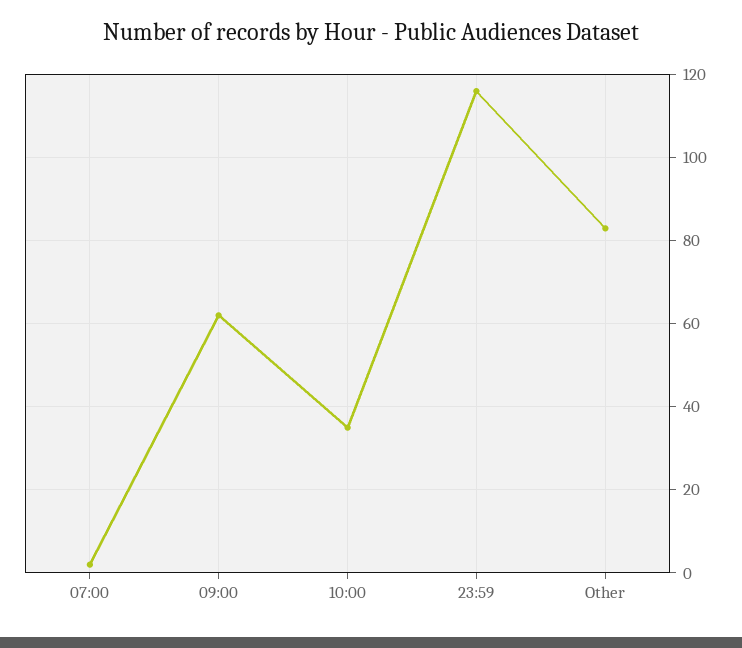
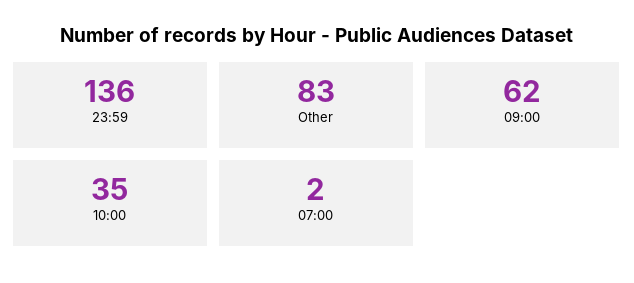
23:59: 115 -> 136

